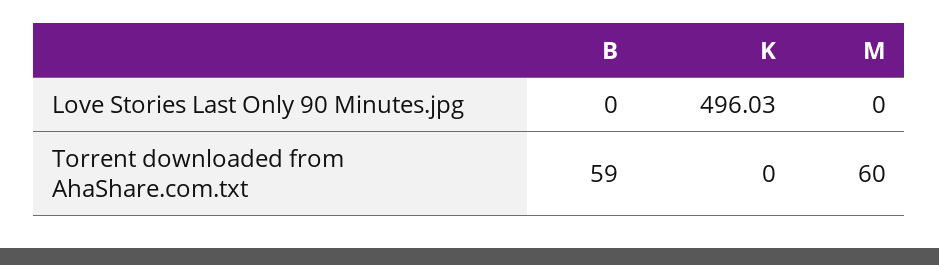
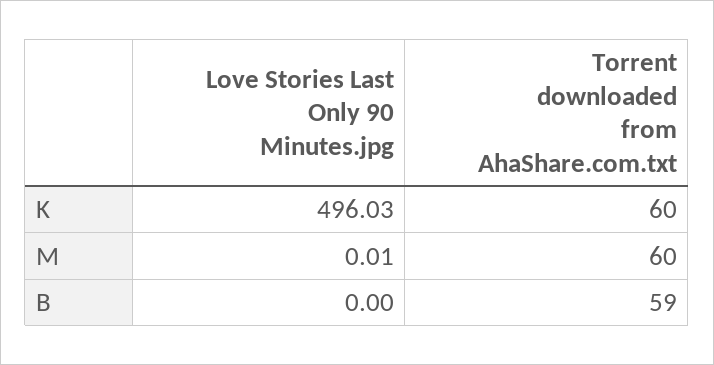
M, Love Stories Last Only 90 Minutes.jpg: 0 -> 0.01
K, Torrent downloaded from AhaShare.com.txt: 0 -> 60

